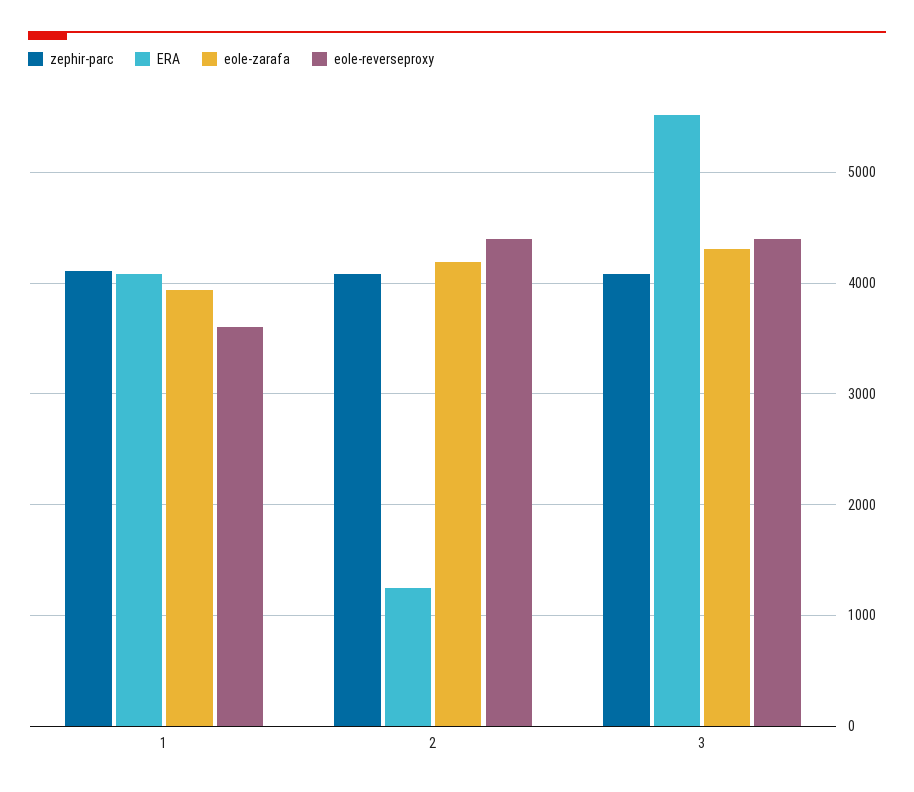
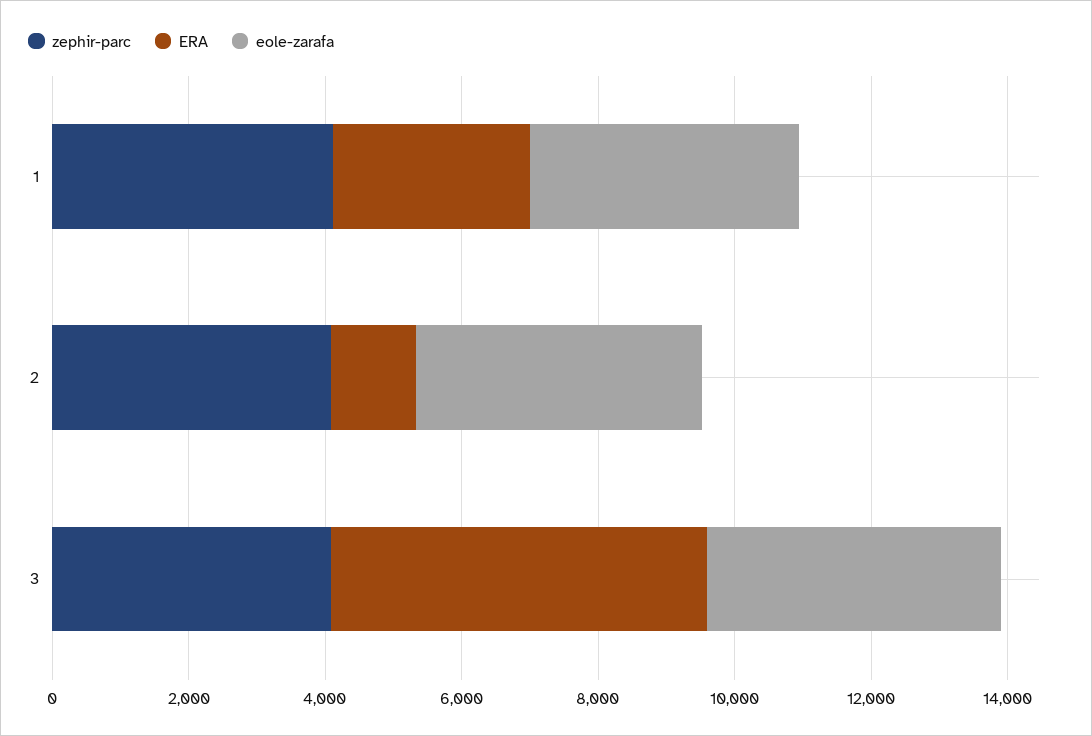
ERA, 1: 4100 -> 3000
eole-reverseproxy, 1: 3600 -> none
eole-reverseproxy, 2: 4400 -> none
eole-reverseproxy, 3: 4400 -> none

